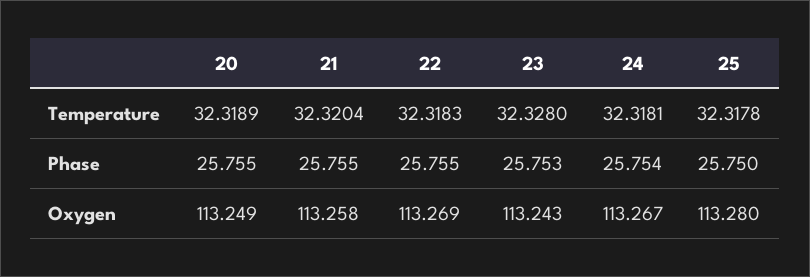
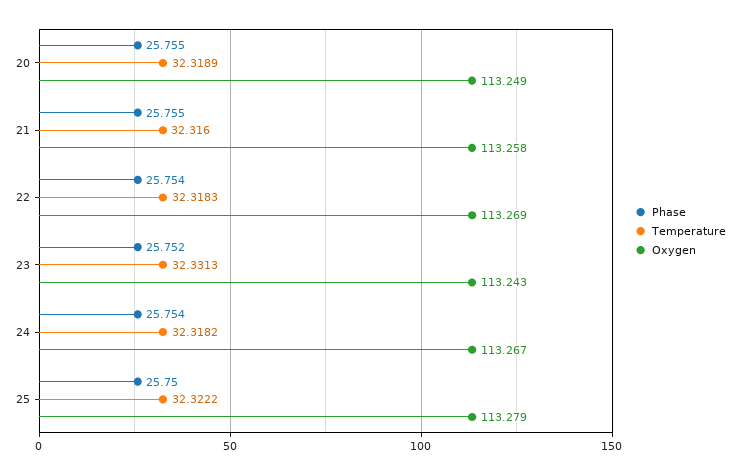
Temperature, 21: 32.3204 -> 32.316
Temperature, 23: 32.328 -> 32.3313
Temperature, 24: 32.3181 -> 32.3182
Temperature, 25: 32.3178 -> 32.3222
Phase, 22: 25.755 -> 25.754
Phase, 23: 25.753 -> 25.752
Oxygen, 25: 113.28 -> 113.279

